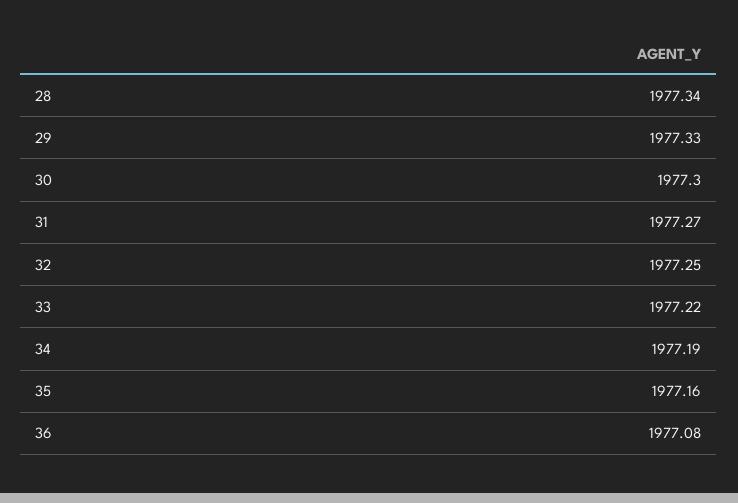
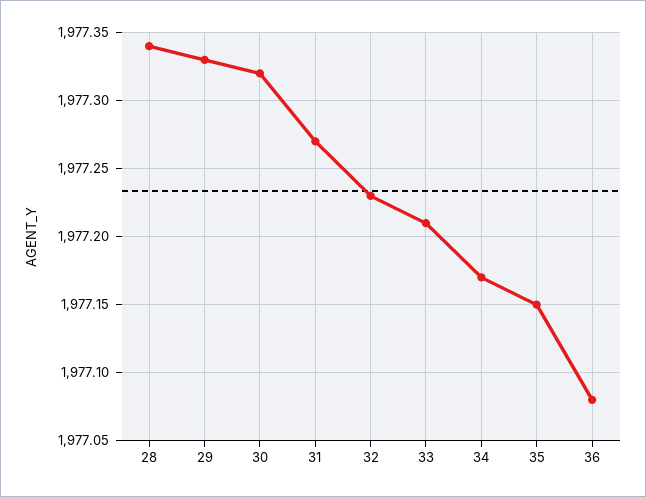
30: 1977.3 -> 1977.32
32: 1977.25 -> 1977.23
33: 1977.22 -> 1977.21
34: 1977.19 -> 1977.17
35: 1977.16 -> 1977.15

